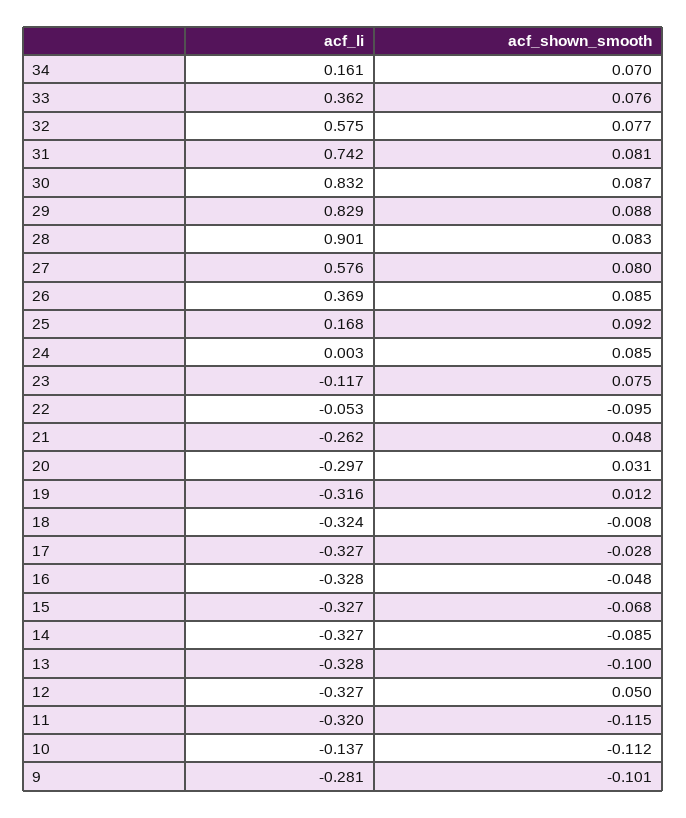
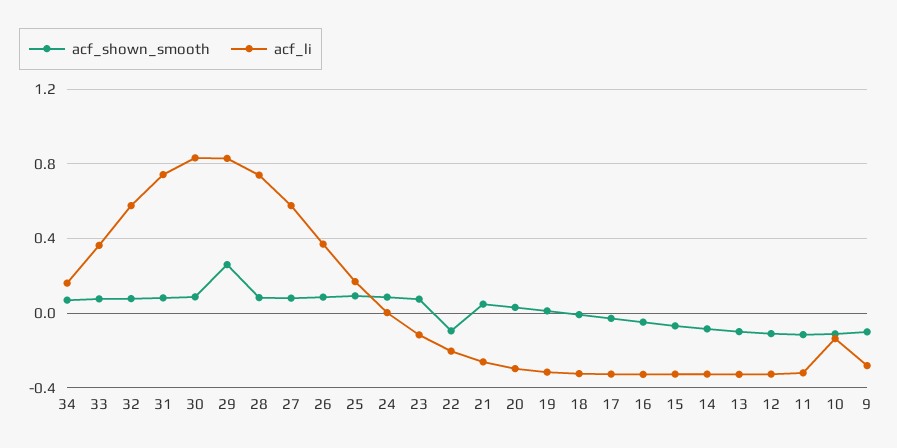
acf_shown_smooth, 29: 0.088 -> 0.25
acf_li, 28: 0.901 -> 0.75
acf_li, 22: -0.053 -> -0.2
acf_shown_smooth, 12: 0.05 -> -0.1

